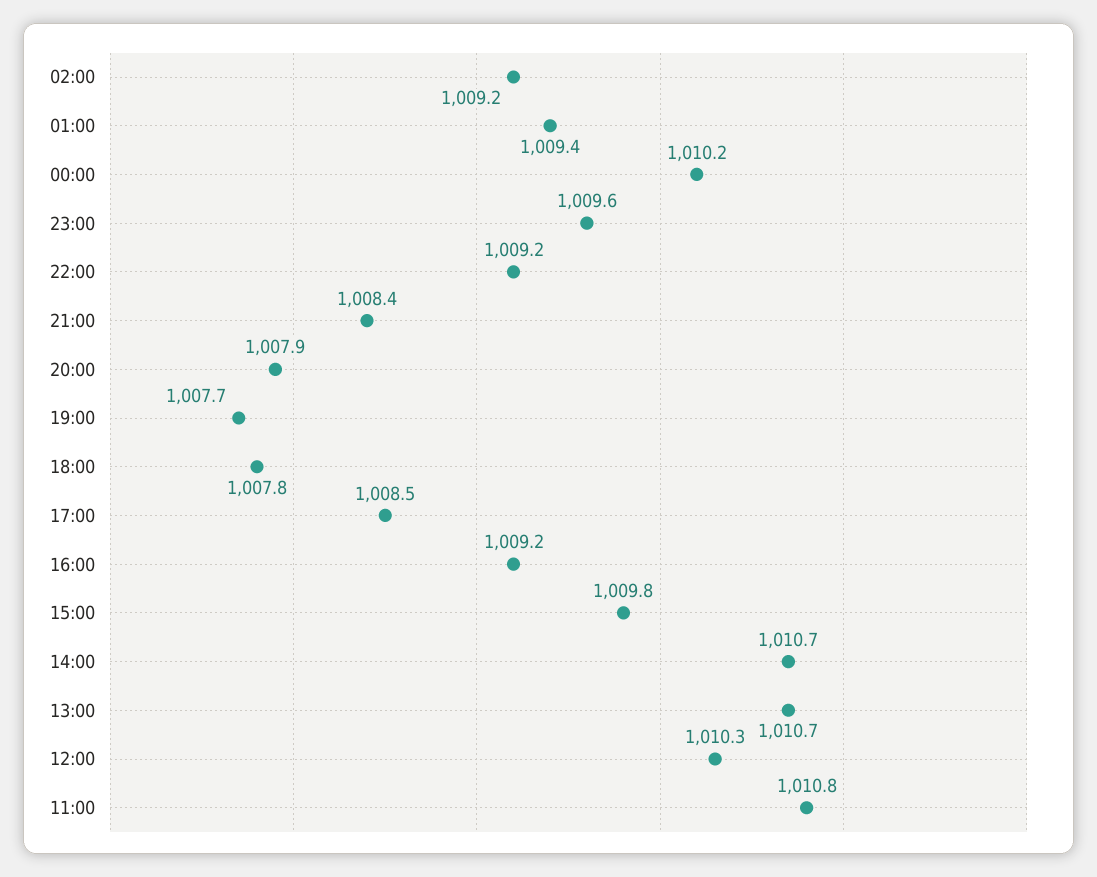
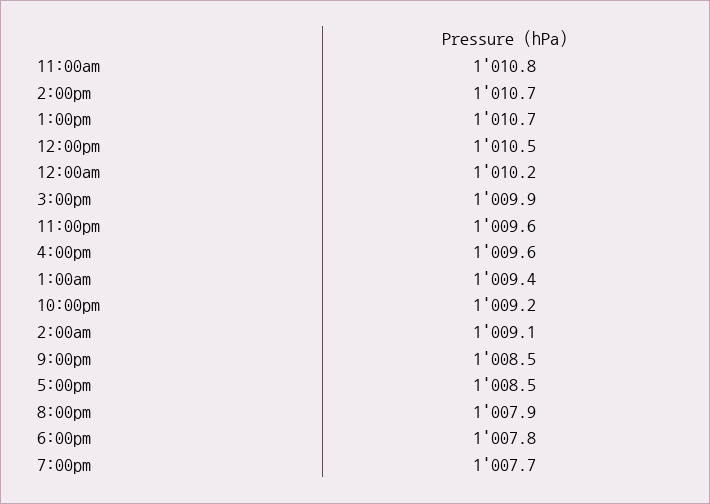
02:00: 1009.2 -> 1009.1
21:00: 1008.4 -> 1008.5
16:00: 1009.2 -> 1009.6
15:00: 1009.8 -> 1009.9
12:00: 1010.3 -> 1010.5

